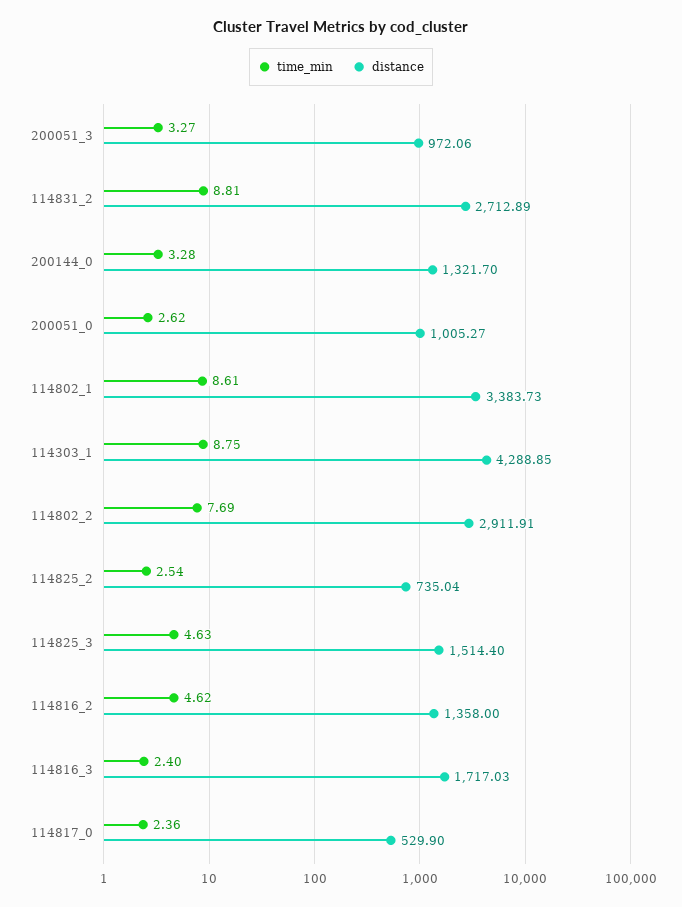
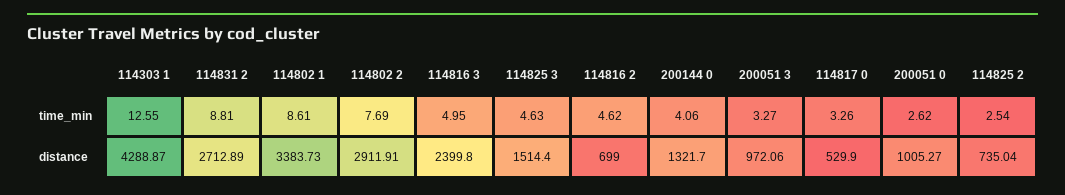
time_min, 200144_0: 3.28 -> 4.06
time_min, 114303_1: 8.75 -> 12.55
distance, 114303_1: 4288.85 -> 4288.87
distance, 114816_2: 1358 -> 699
time_min, 114816_3: 2.4 -> 4.95
distance, 114816_3: 1717.03 -> 2399.8
time_min, 114817_0: 2.36 -> 3.26

